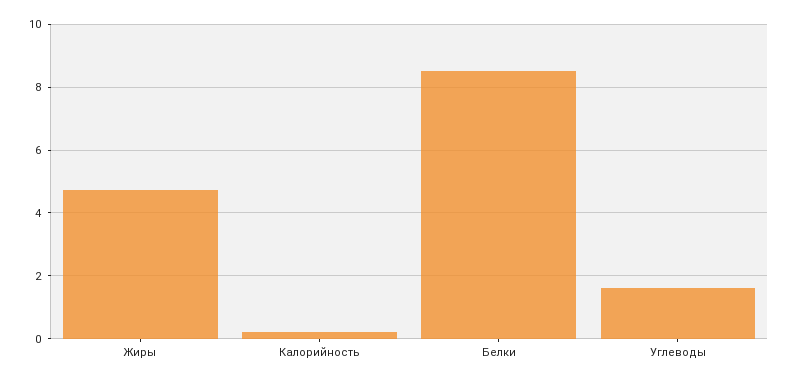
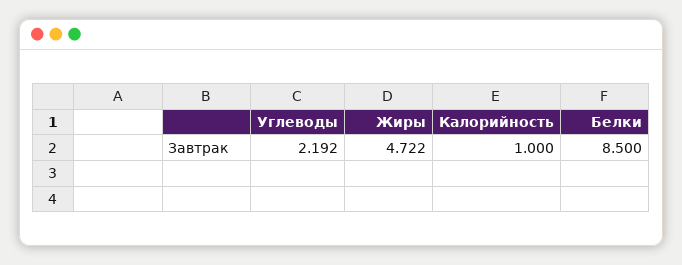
Калорийность: 0.2 -> 1
Углеводы: 1.6 -> 2.192

